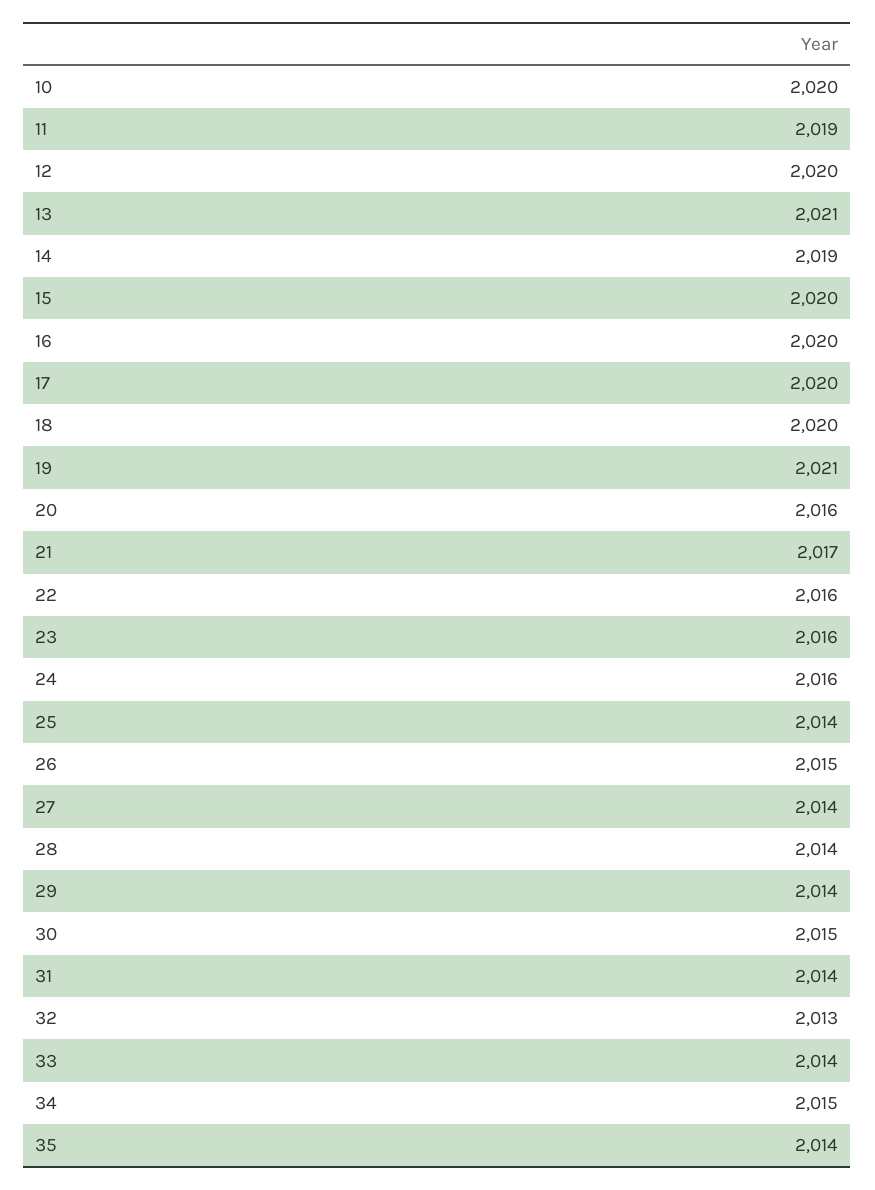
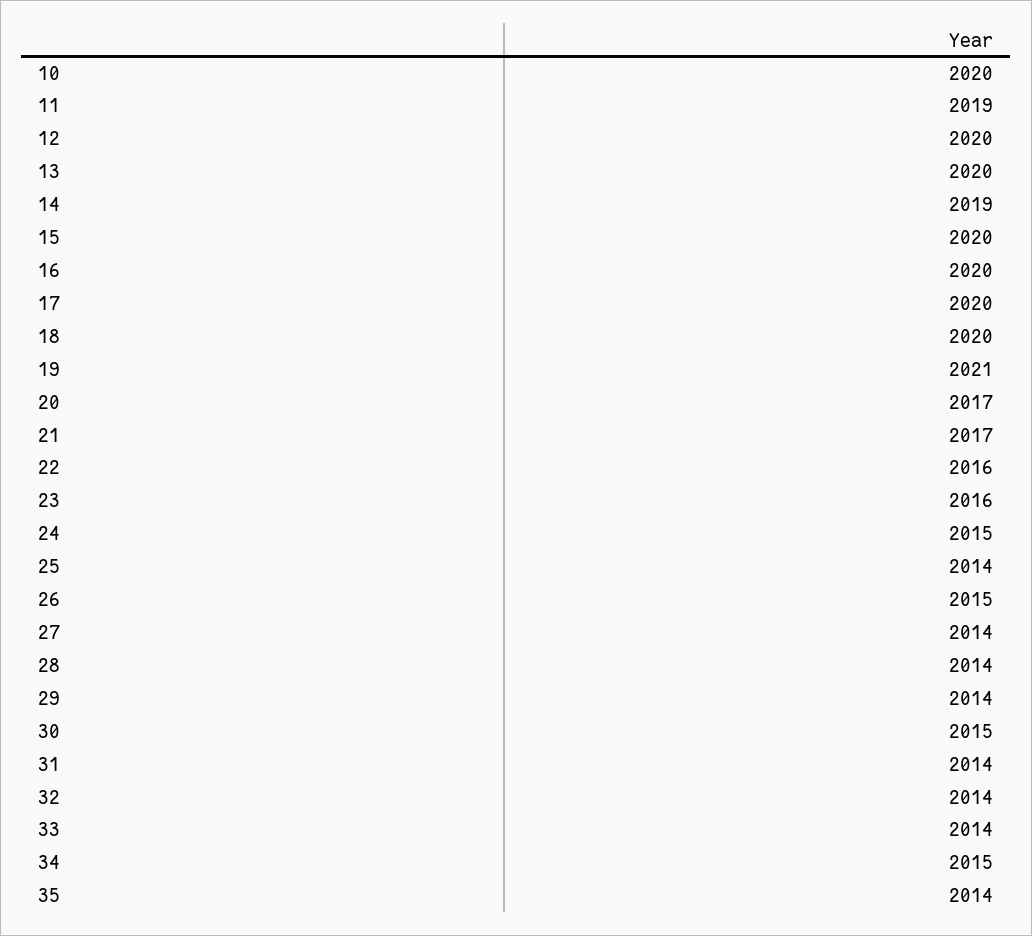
13: 2021 -> 2020
20: 2016 -> 2017
24: 2016 -> 2015
32: 2013 -> 2014

